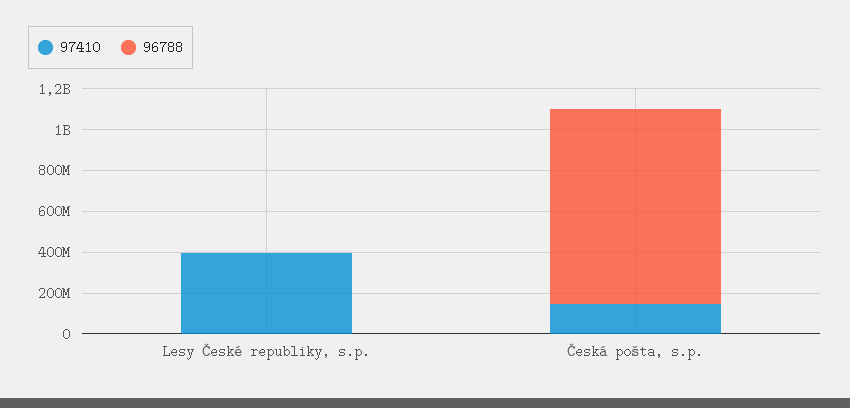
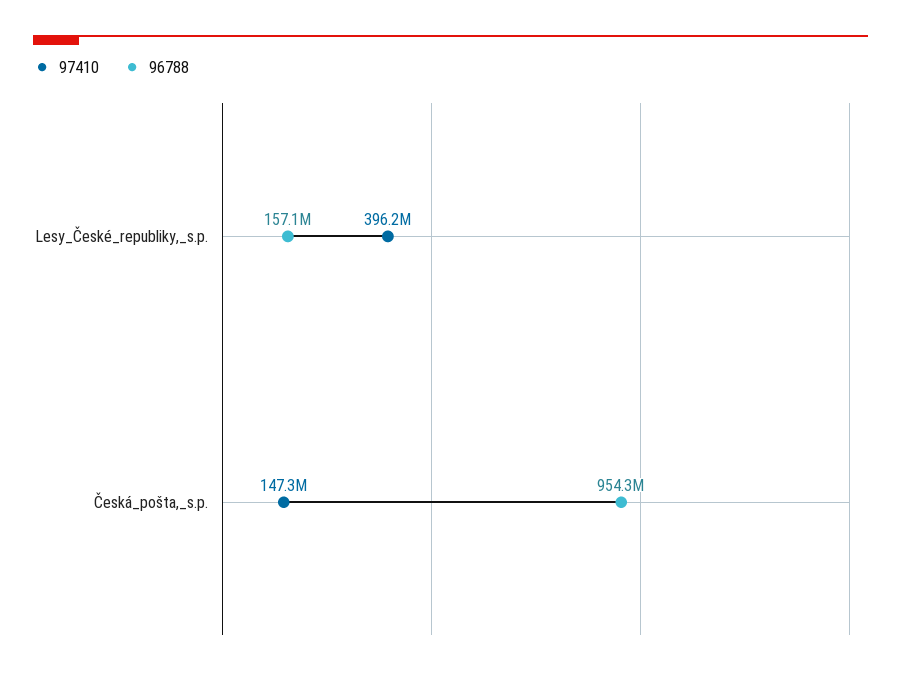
96788, Lesy České republiky, s.p.: 0 -> 157100000

